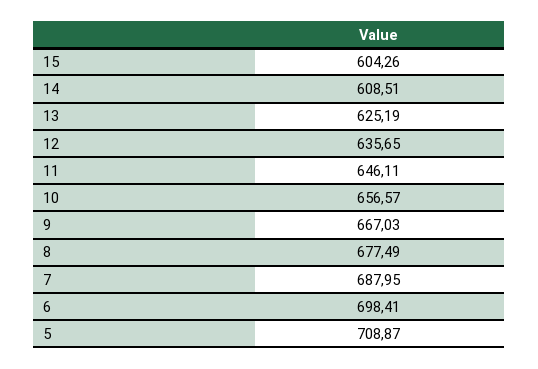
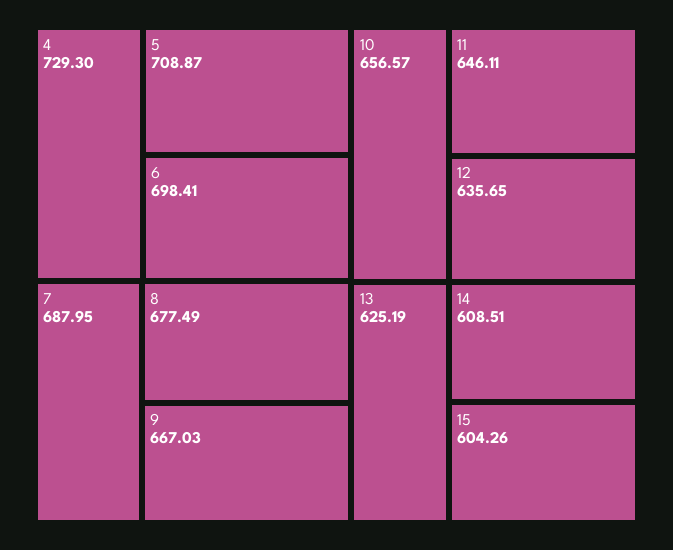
4: none -> 729.3

